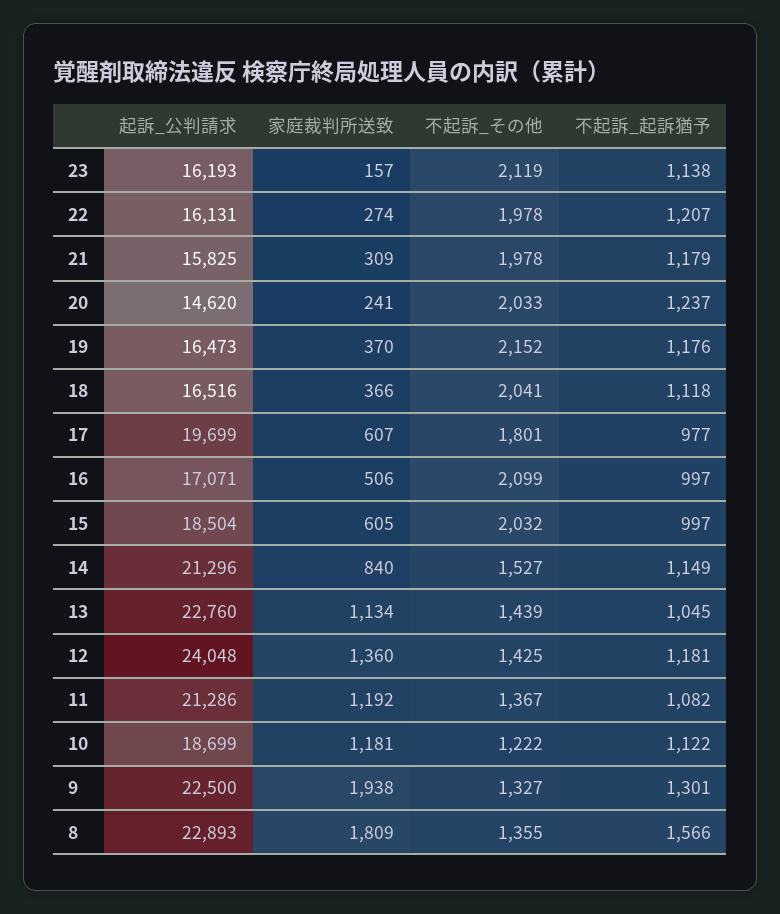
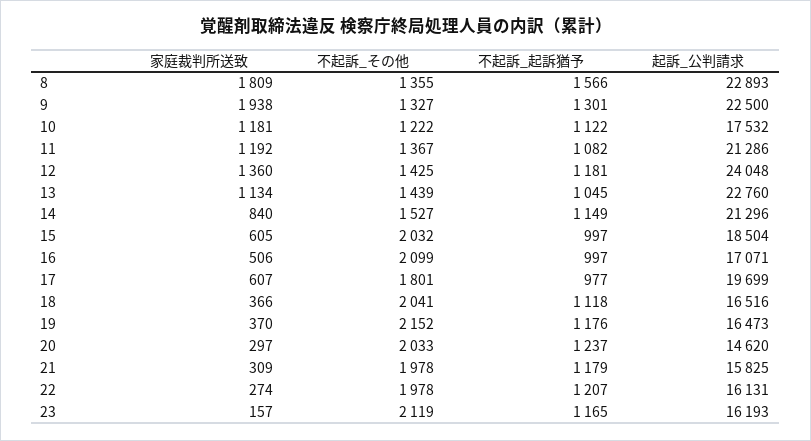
不起訴_起訴猶予, 23: 1138 -> 1165
家庭裁判所送致, 20: 241 -> 297
起訴_公判請求, 10: 18699 -> 17532

